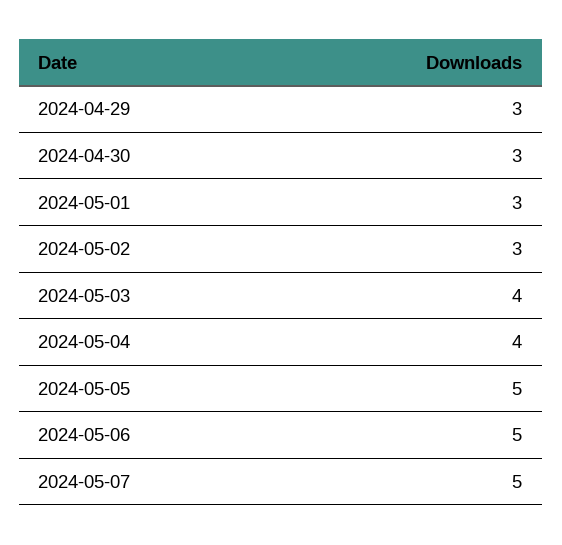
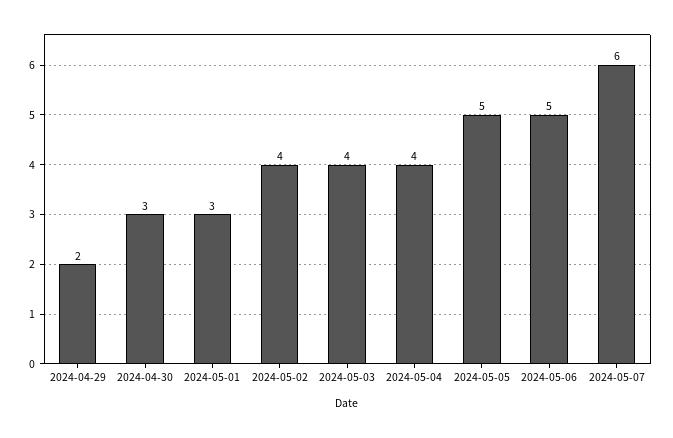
2024-04-29: 3 -> 2
2024-05-02: 3 -> 4
2024-05-07: 5 -> 6

